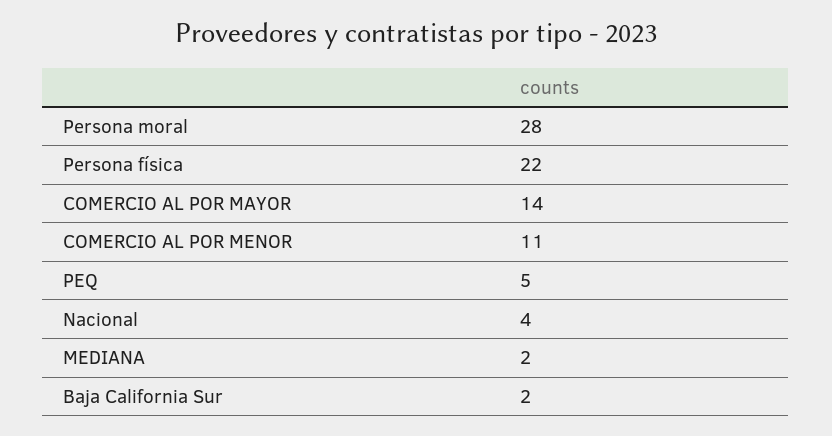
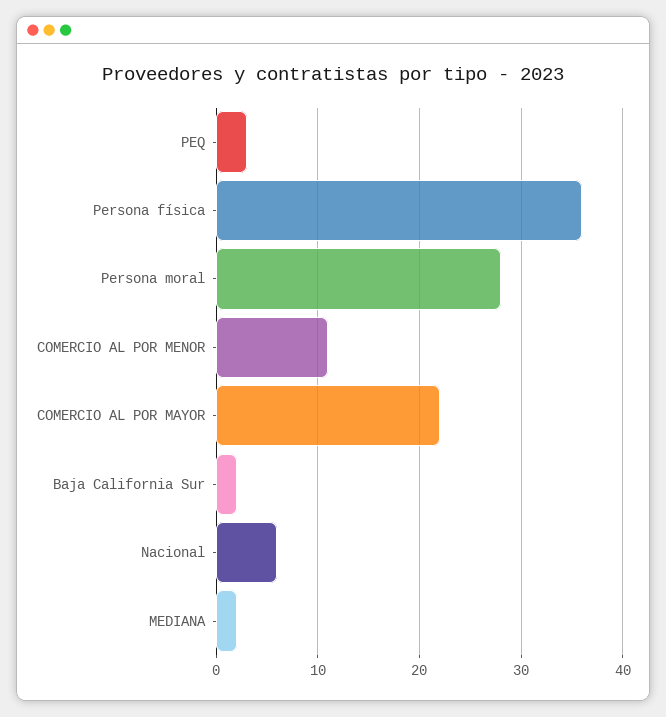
Persona física: 22 -> 36
COMERCIO AL POR MAYOR: 14 -> 22
PEQ: 5 -> 3
Nacional: 4 -> 6

